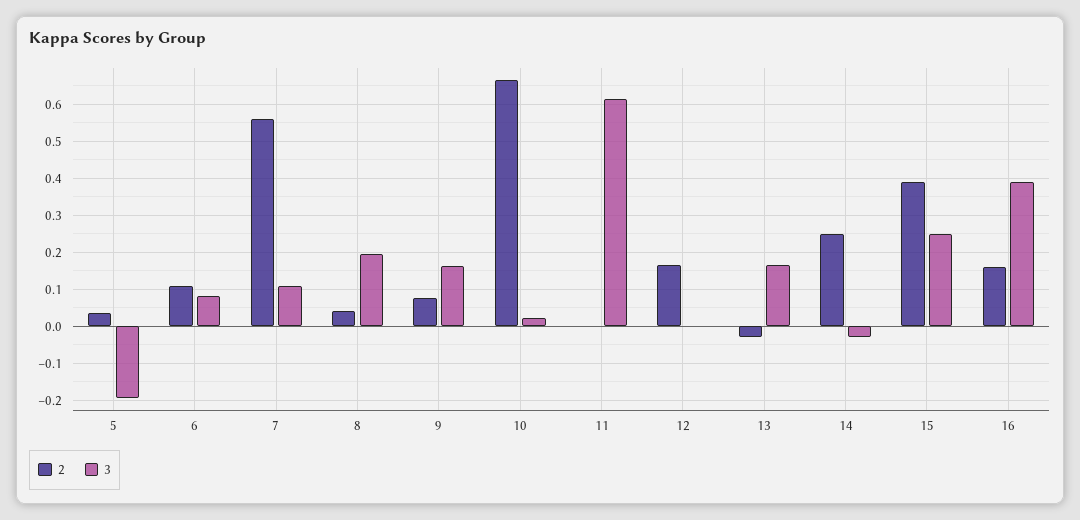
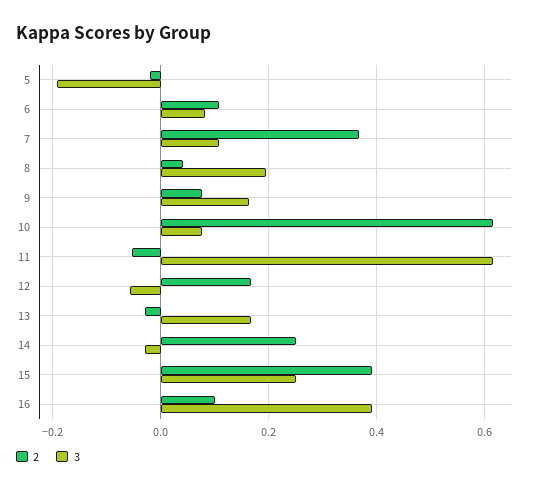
2, 5: 0.04 -> -0.02
2, 7: 0.56 -> 0.36
2, 10: 0.66 -> 0.62
3, 10: 0.02 -> 0.08
2, 11: 0 -> -0.06
3, 12: 0 -> -0.06
2, 16: 0.16 -> 0.1

